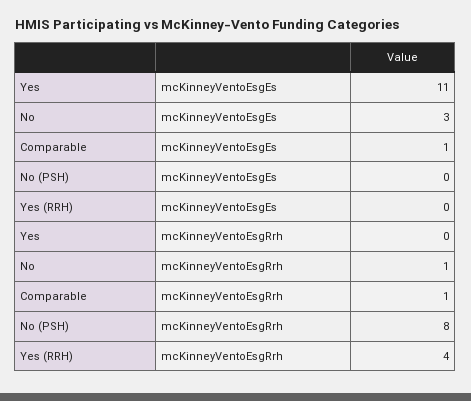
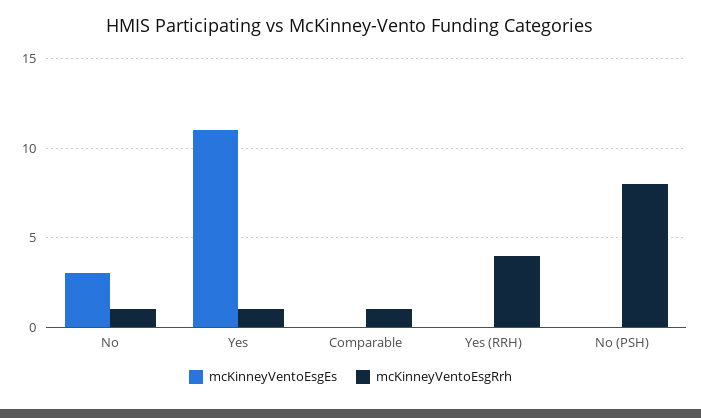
mcKinneyVentoEsgEs, Comparable: 1 -> 0
mcKinneyVentoEsgRrh, Yes: 0 -> 1

